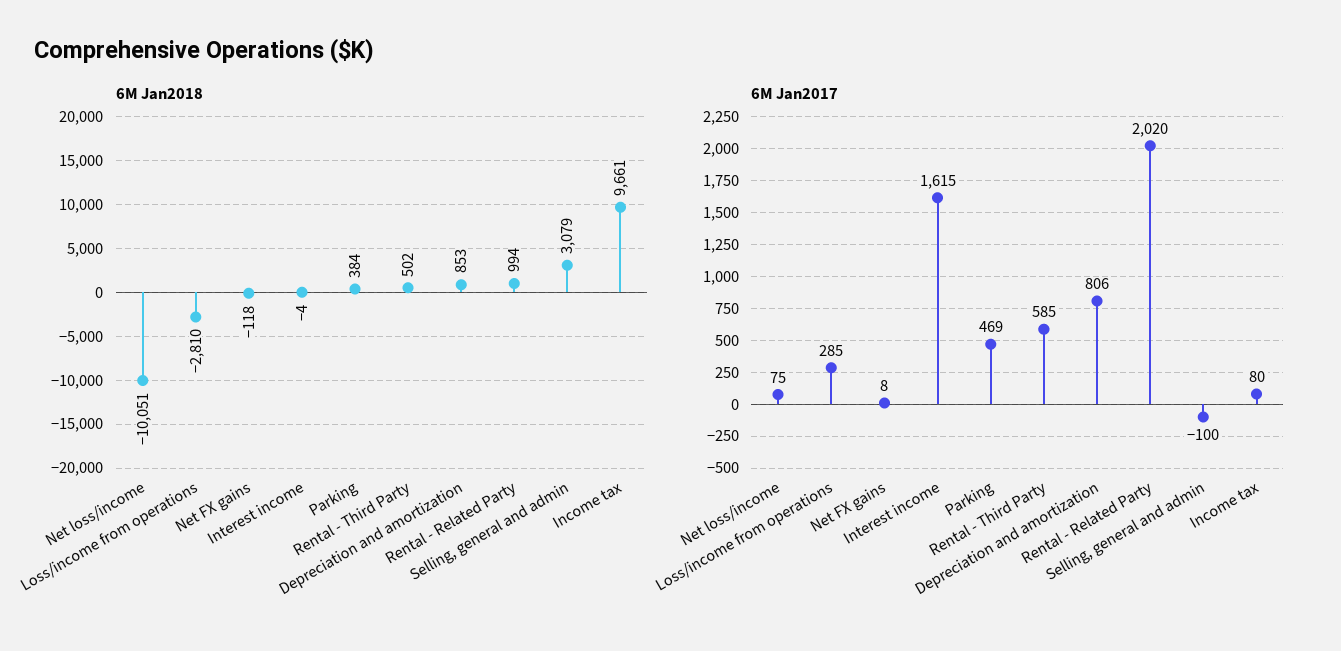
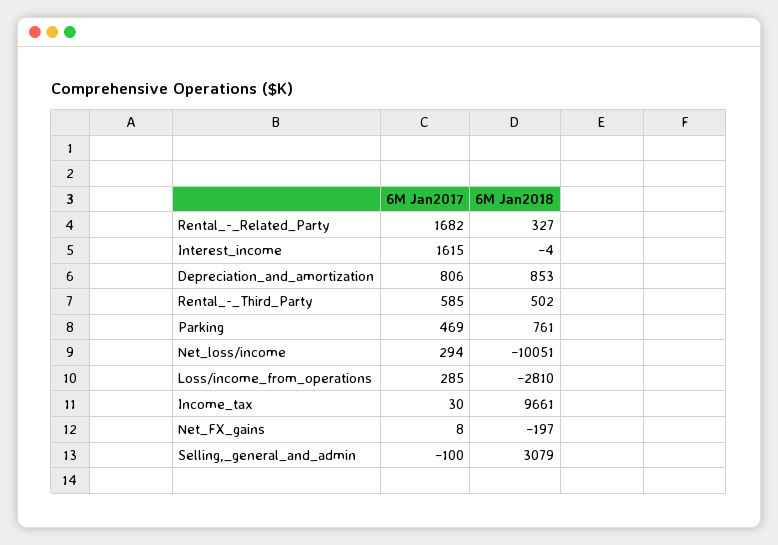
6M Jan2018, Net FX gains: -118 -> -197
6M Jan2018, Parking: 384 -> 761
6M Jan2018, Rental - Related Party: 994 -> 327
6M Jan2017, Net loss/income: 75 -> 294
6M Jan2017, Rental - Related Party: 2020 -> 1682
6M Jan2017, Income tax: 80 -> 30

